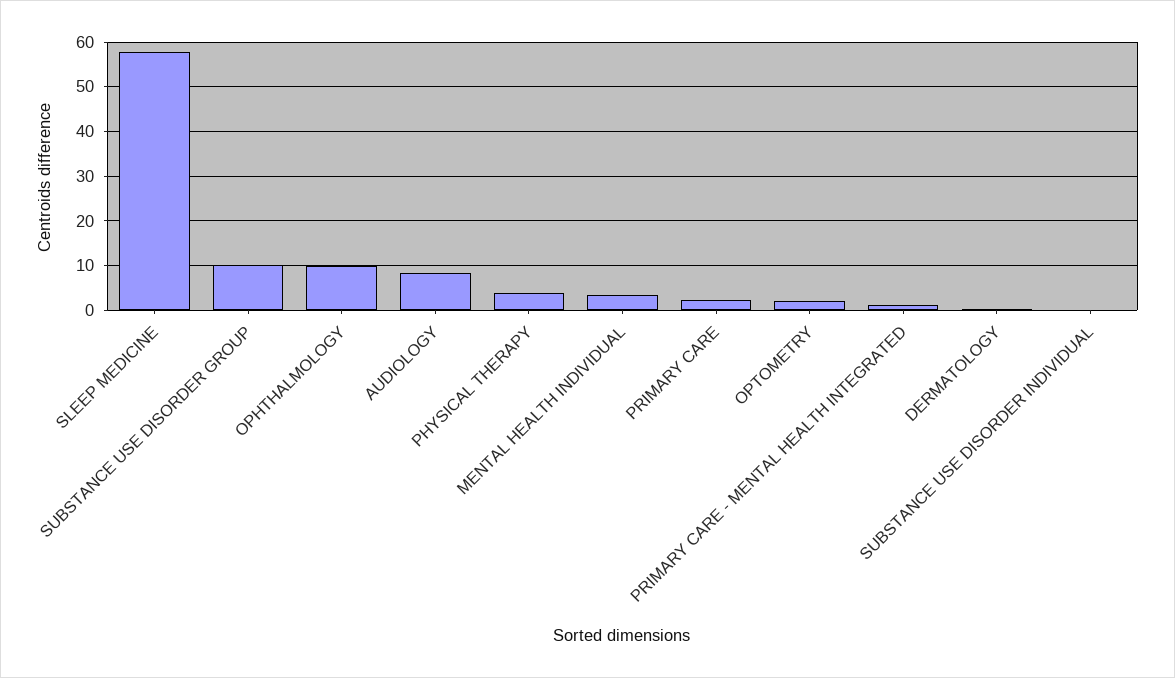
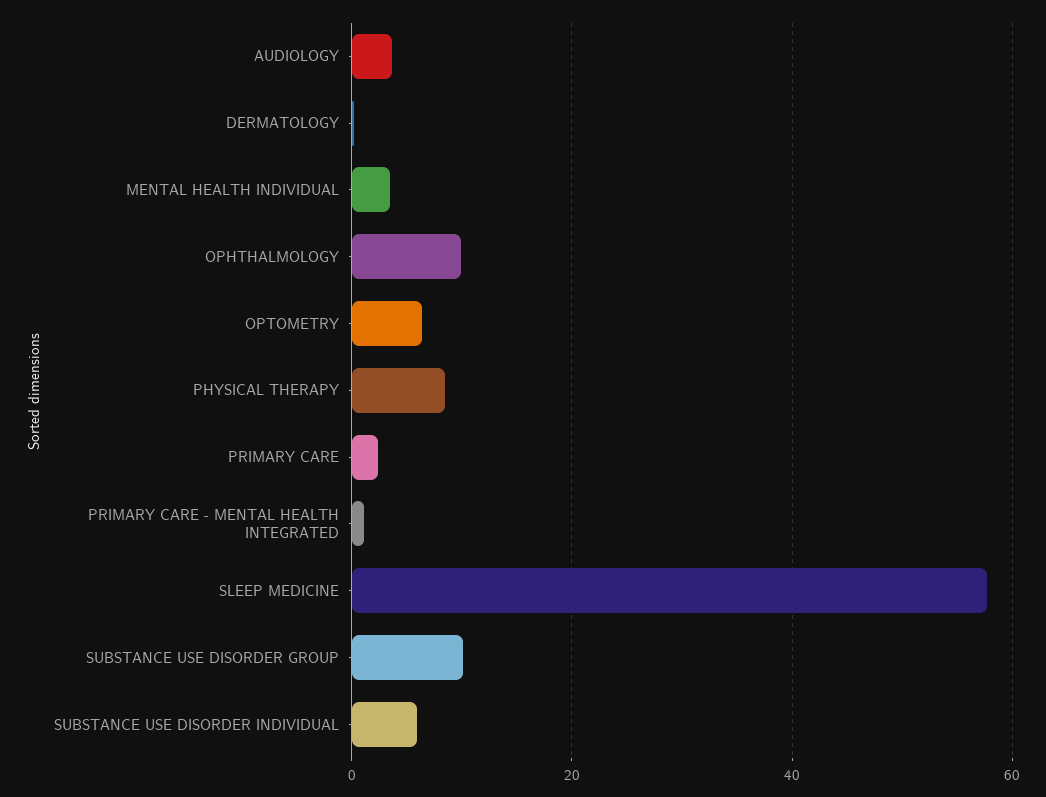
AUDIOLOGY: 8 -> 4
PHYSICAL THERAPY: 4 -> 8
OPTOMETRY: 2 -> 6
SUBSTANCE USE DISORDER INDIVIDUAL: 0 -> 6

